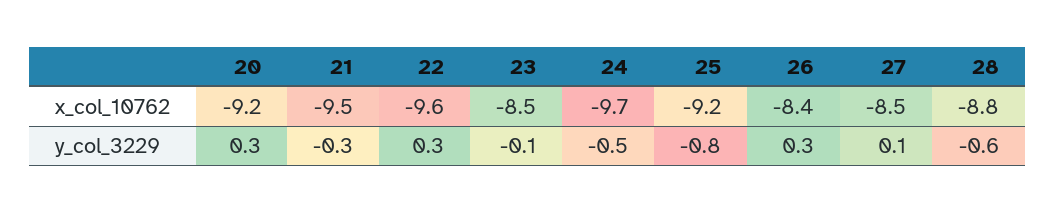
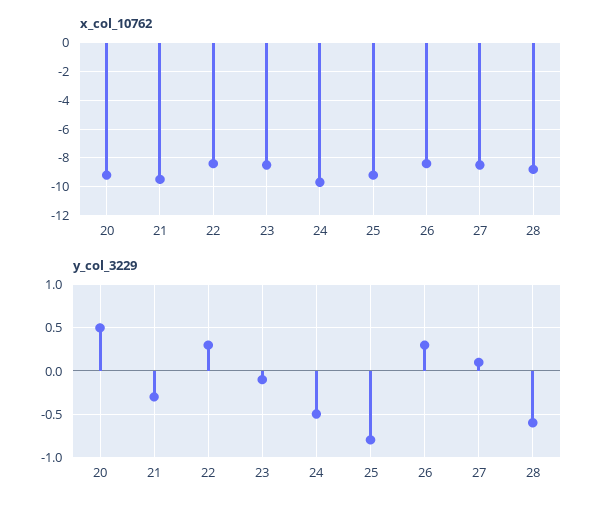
x_col_10762, 22: -9.6 -> -8.5
y_col_3229, 20: 0.3 -> 0.5

